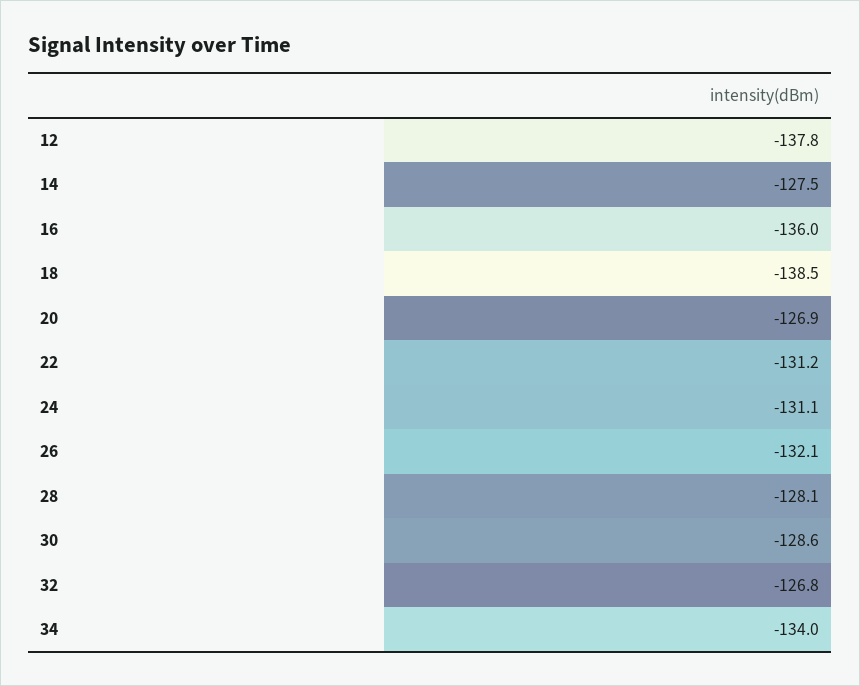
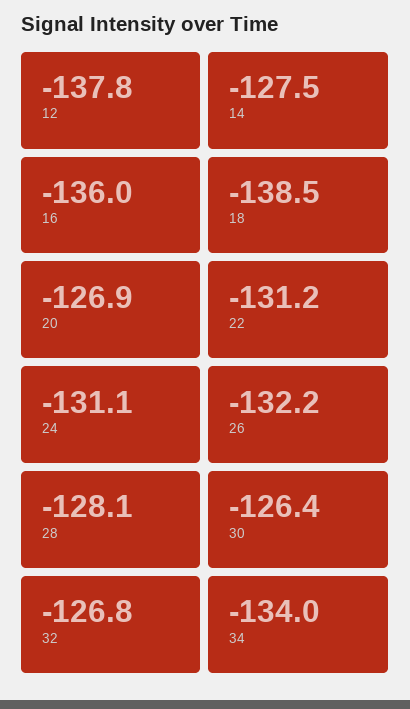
26: -132.1 -> -132.2
30: -128.6 -> -126.4

